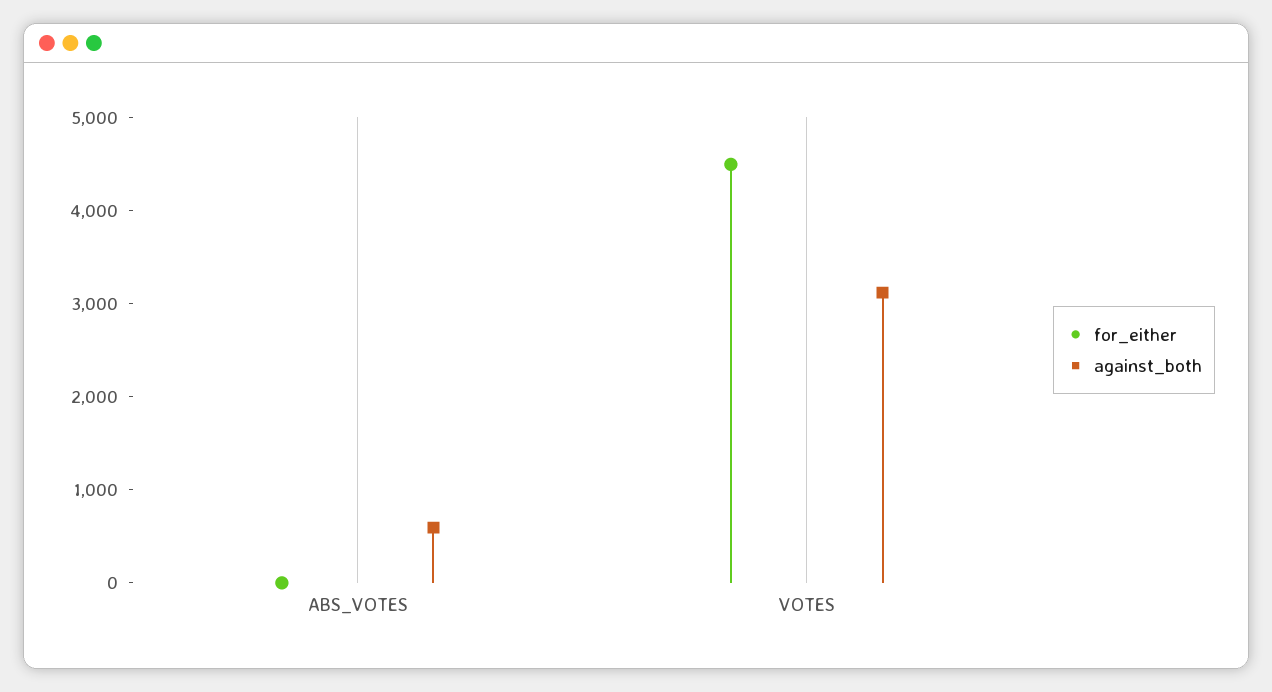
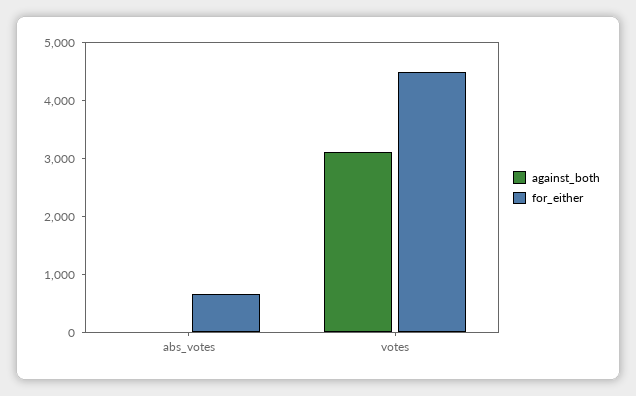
for_either, ABS_VOTES: 0 -> 600
against_both, ABS_VOTES: 600 -> 0

